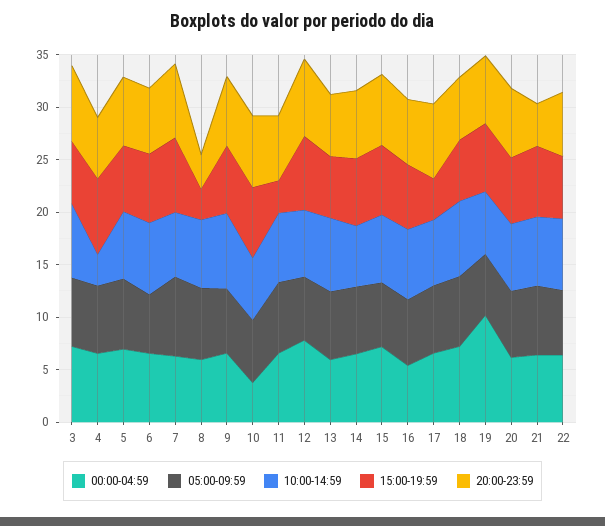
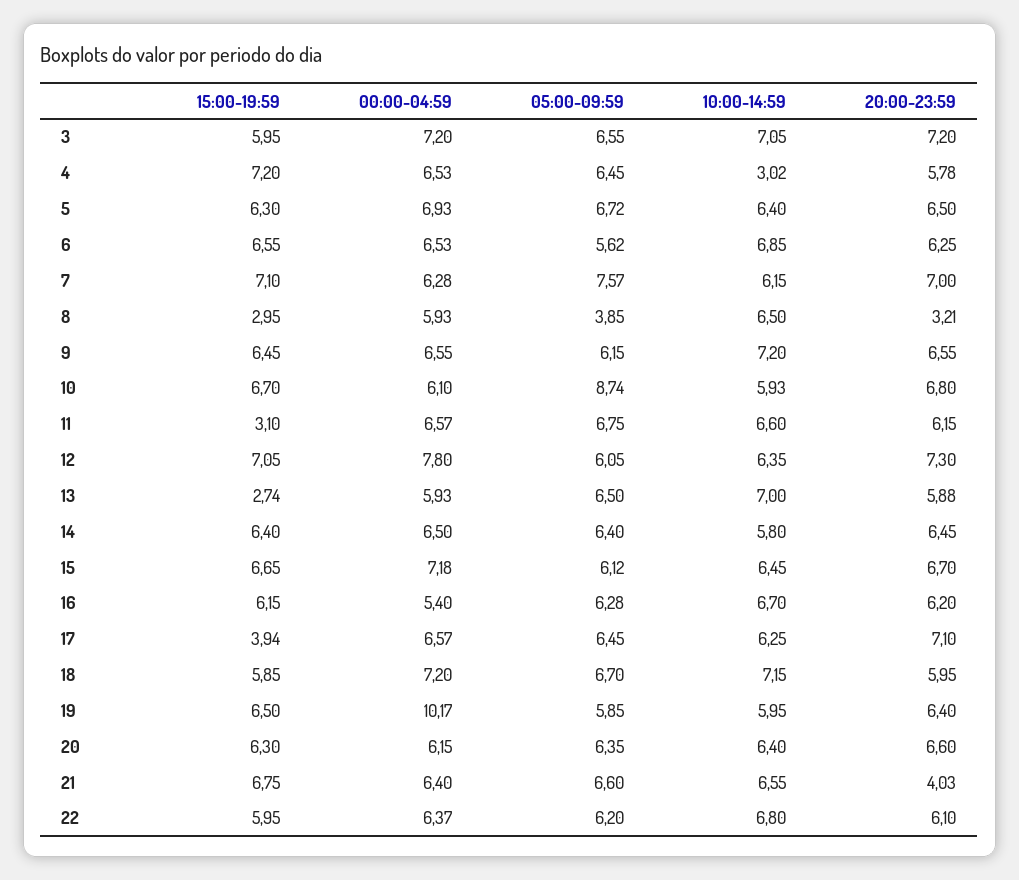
05:00-09:59, 8: 7 -> 3.85
00:00-04:59, 10: 4 -> 6.1
05:00-09:59, 10: 6 -> 8.74
15:00-19:59, 13: 6 -> 2.74

